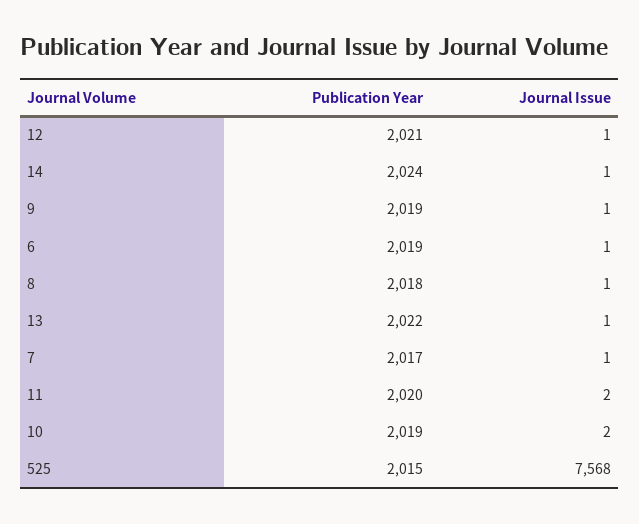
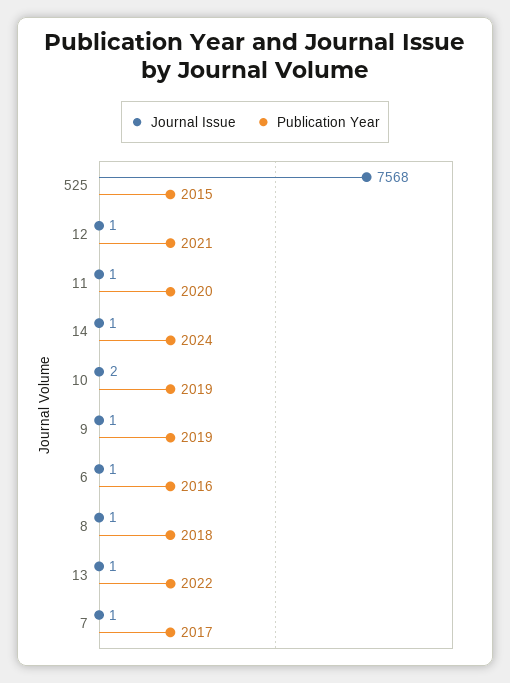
Publication Year, 6: 2019 -> 2016
Journal Issue, 11: 2 -> 1

